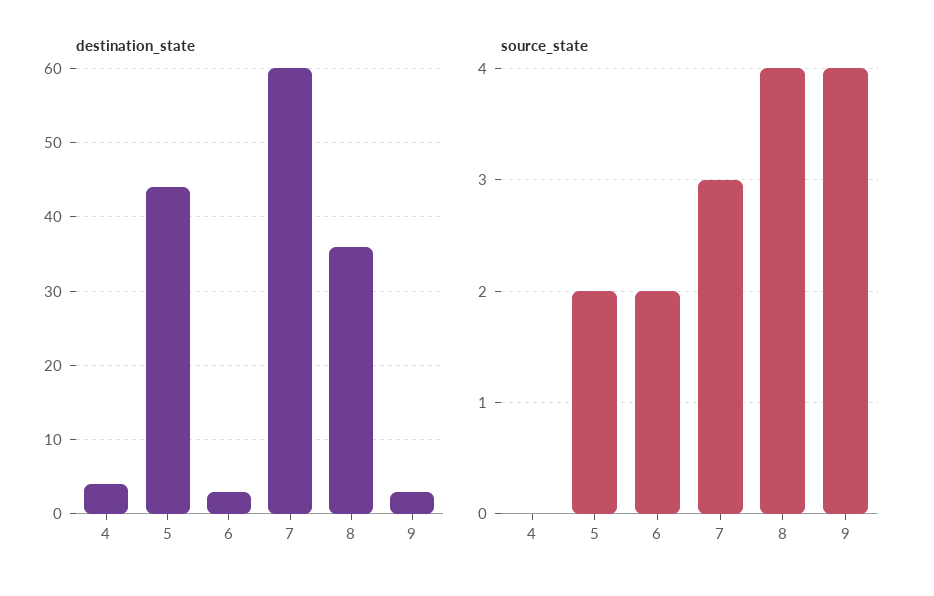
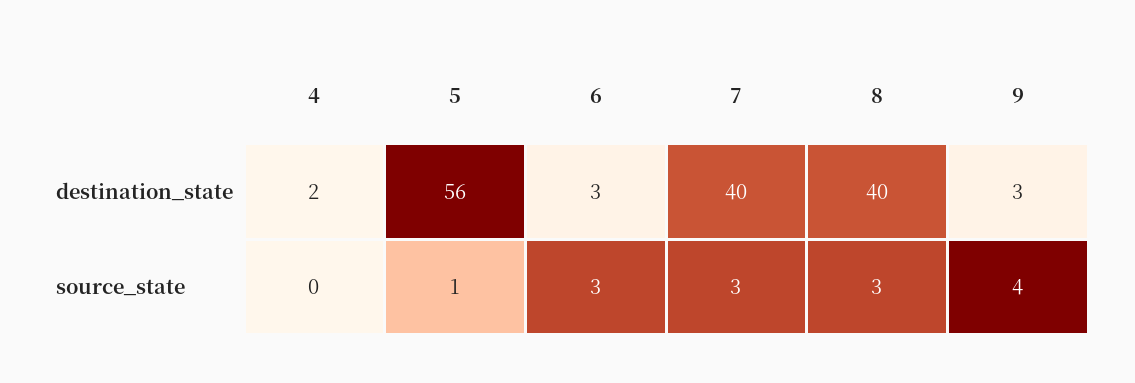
destination_state, 4: 4 -> 2
destination_state, 5: 44 -> 56
destination_state, 7: 60 -> 40
destination_state, 8: 36 -> 40
source_state, 5: 2 -> 1
source_state, 6: 2 -> 3
source_state, 8: 4 -> 3

